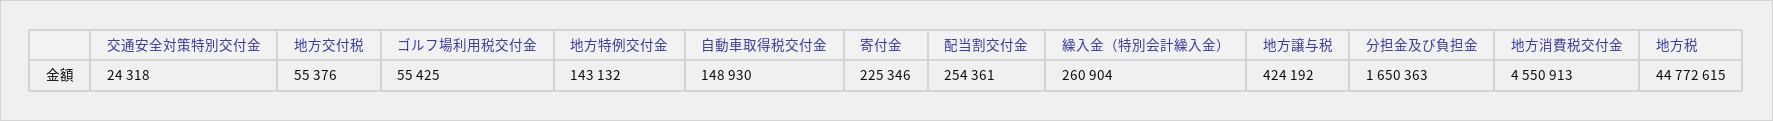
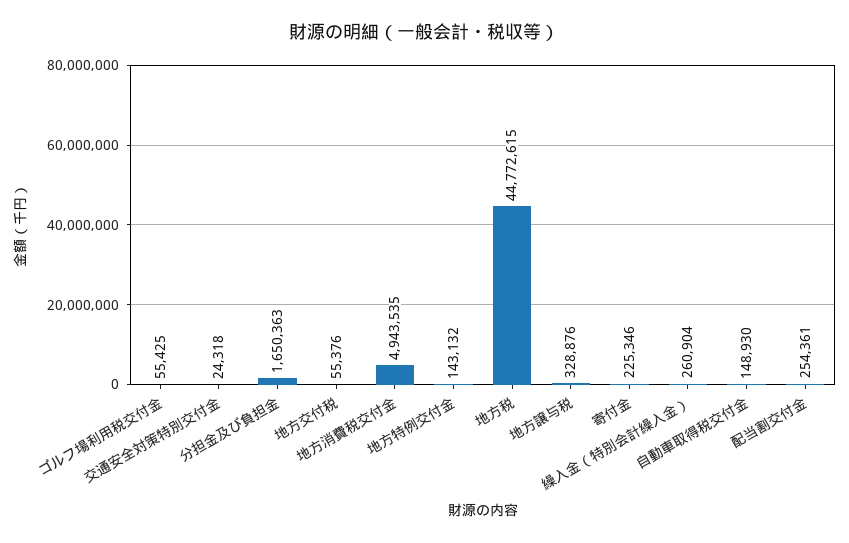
地方譲与税: 424192 -> 328876
地方消費税交付金: 4550913 -> 4943535

